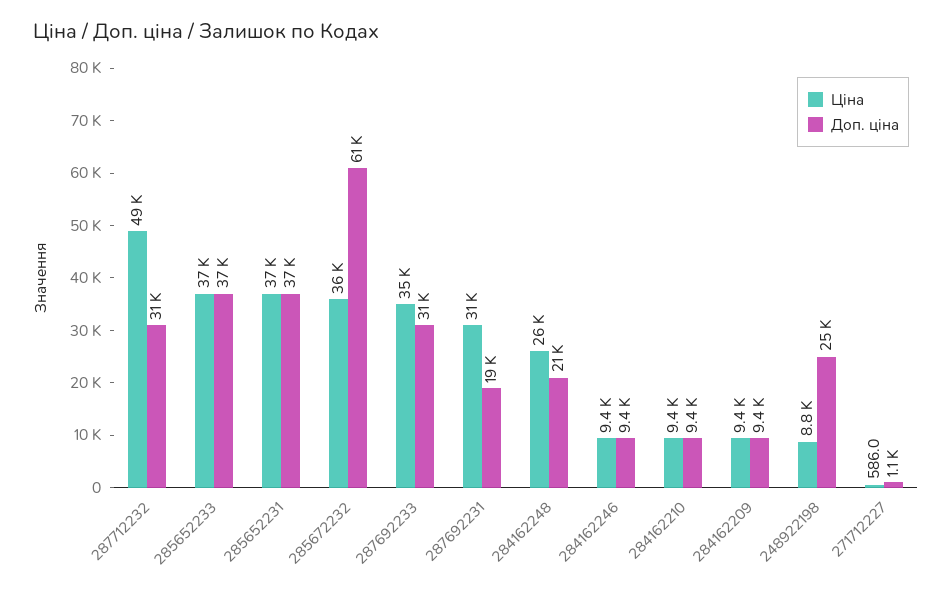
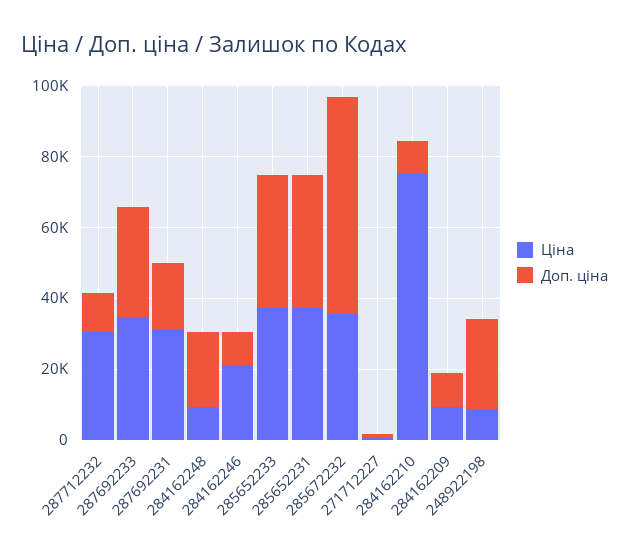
Ціна, 287712232: 49000 -> 30000
Доп. ціна, 287712232: 31000 -> 10000
Ціна, 284162248: 26000 -> 10000
Ціна, 284162246: 9400 -> 20000
Ціна, 284162210: 9400 -> 75000

